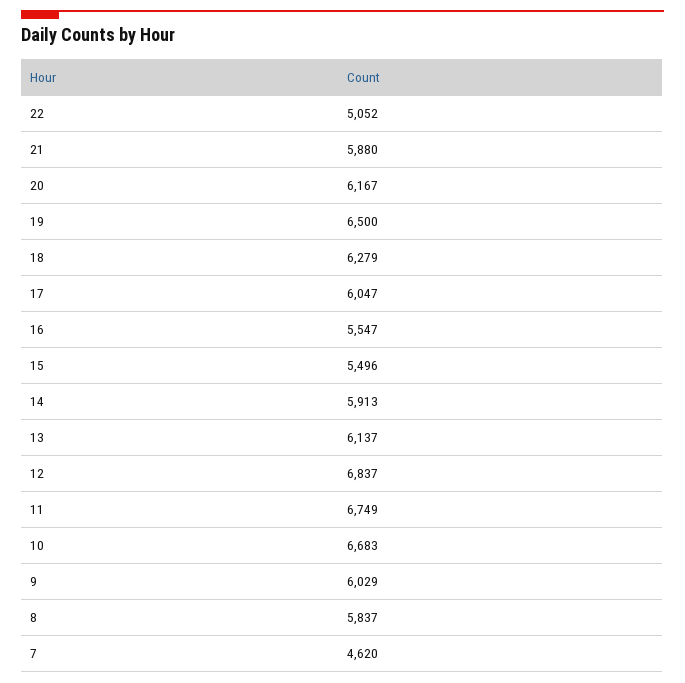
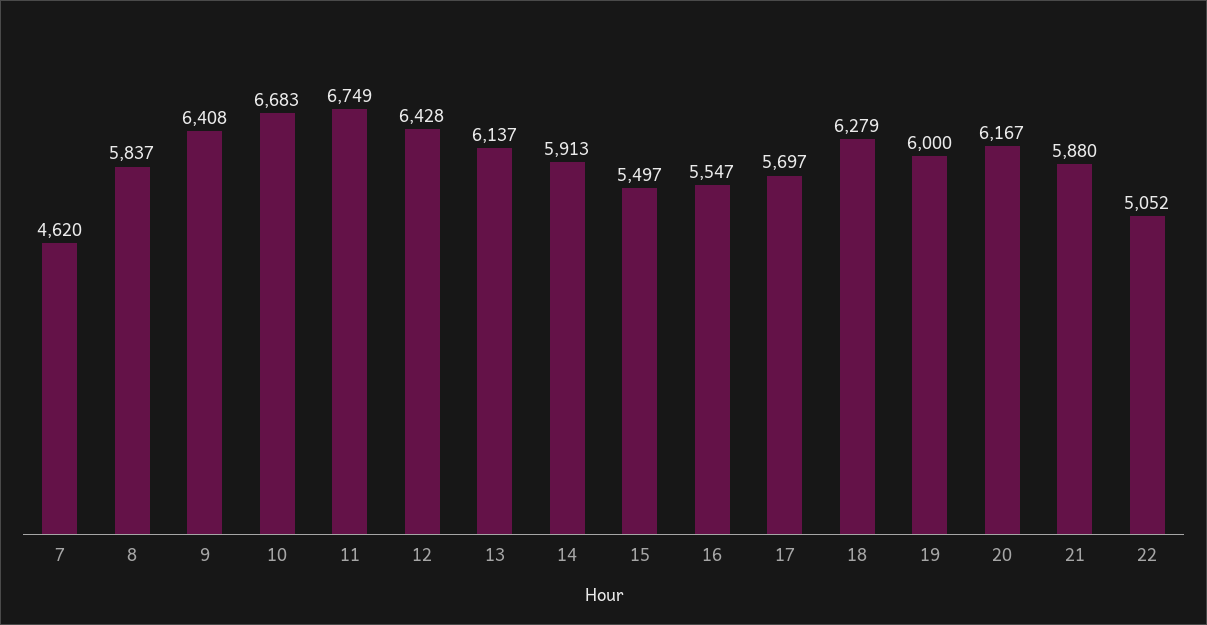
19: 6500 -> 6000
17: 6047 -> 5697
15: 5496 -> 5497
12: 6837 -> 6428
9: 6029 -> 6408

